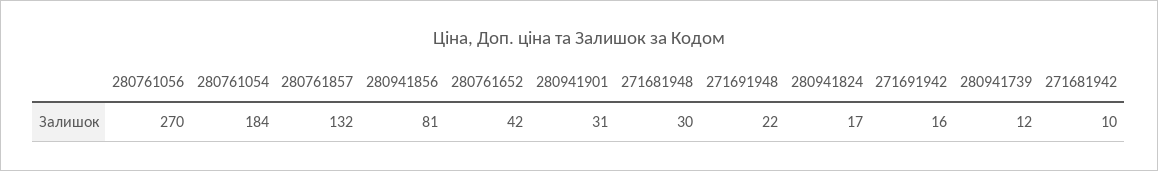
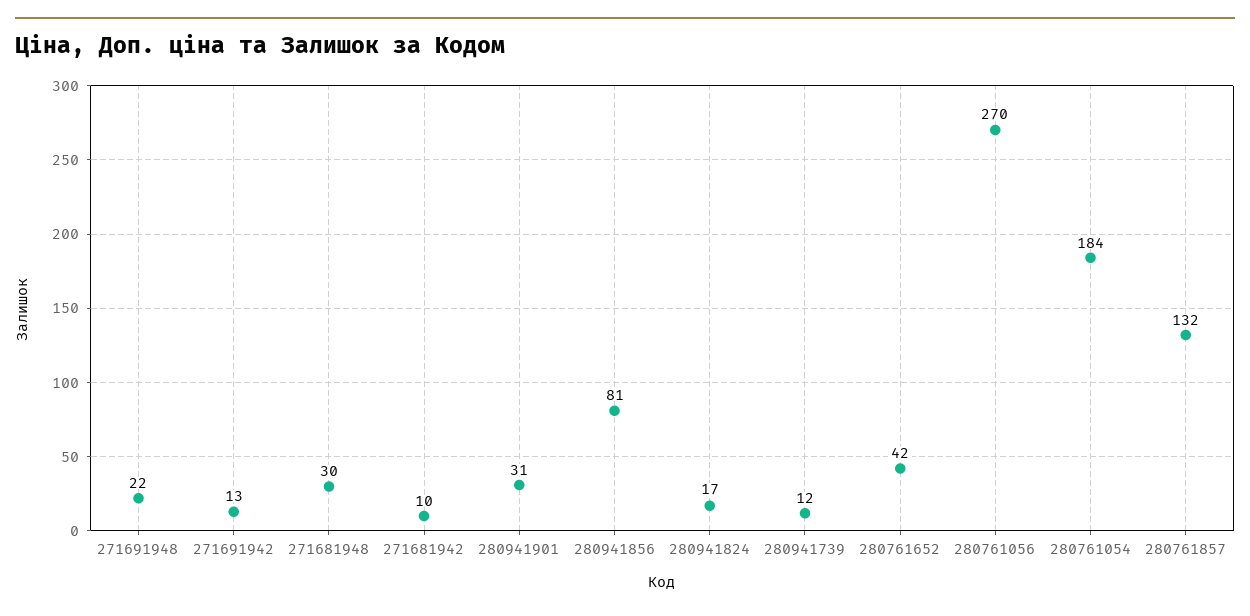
271691942: 16 -> 13

